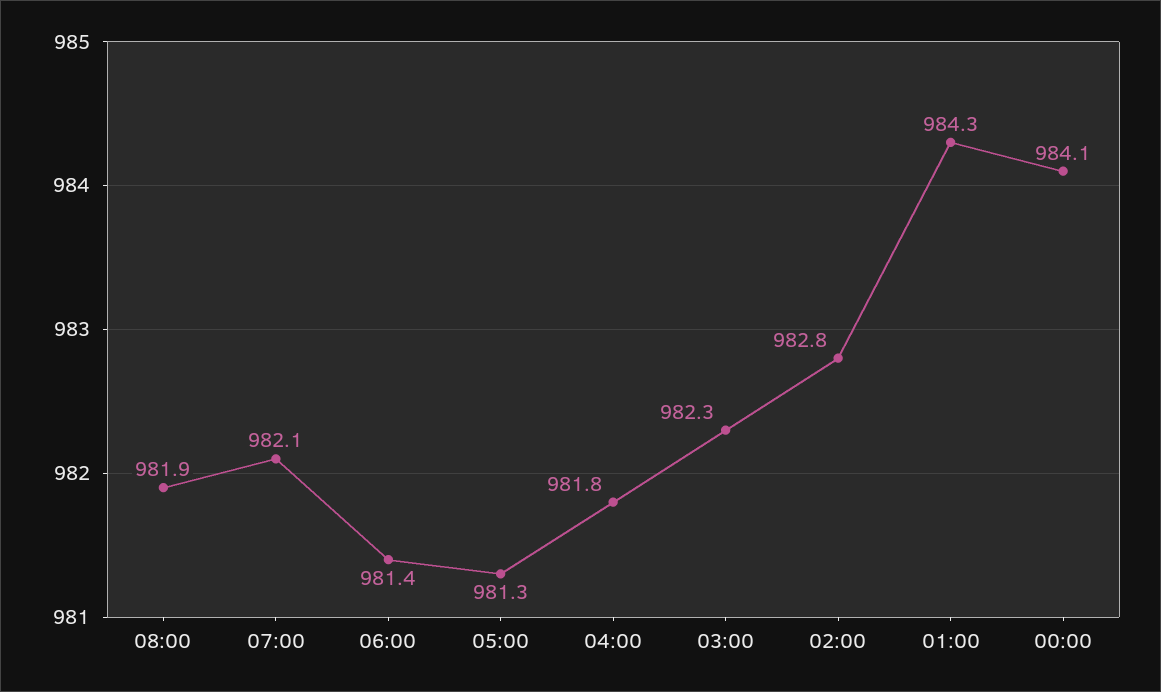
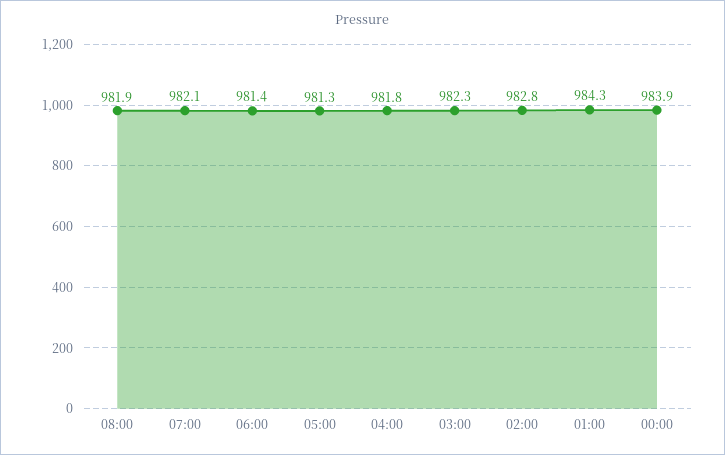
00:00: 984.1 -> 983.9

